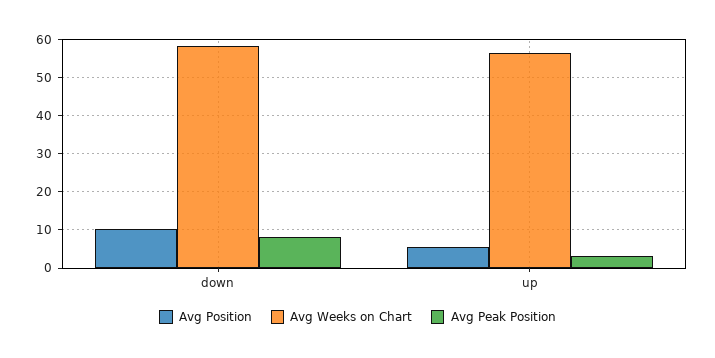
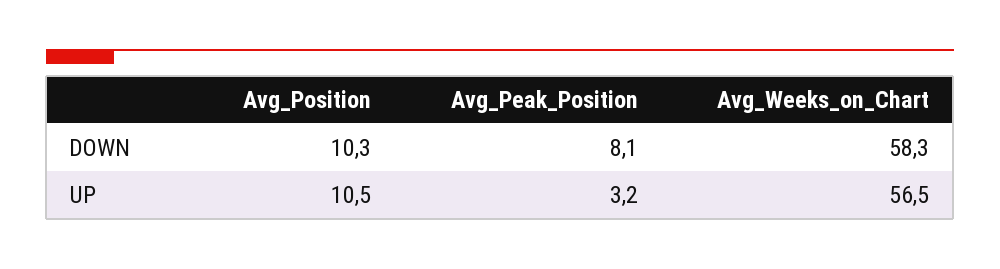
Avg Position, up: 6 -> 10.5

